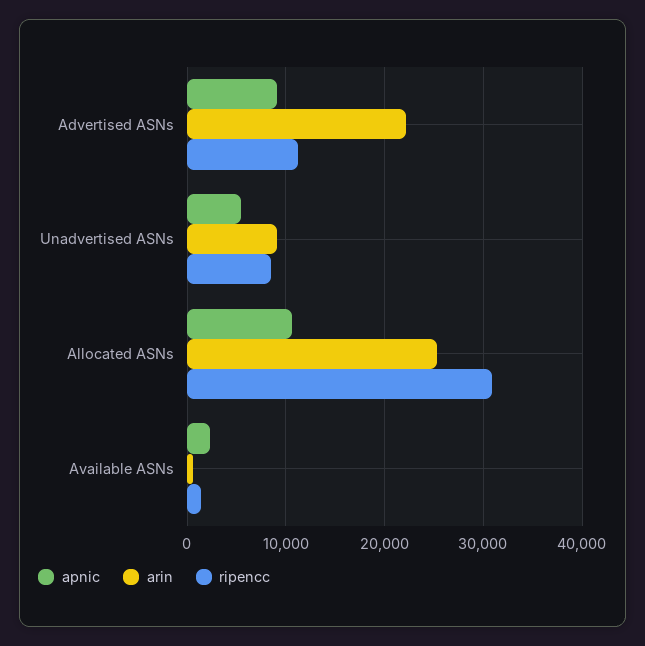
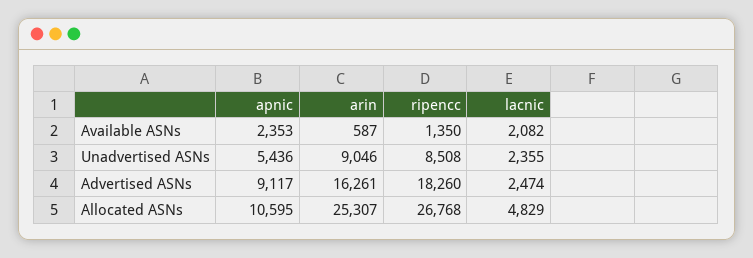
arin, Advertised ASNs: 22000 -> 16261
ripencc, Advertised ASNs: 11000 -> 18260
ripencc, Allocated ASNs: 31000 -> 26768
lacnic, Available ASNs: none -> 2082
lacnic, Unadvertised ASNs: none -> 2355
lacnic, Advertised ASNs: none -> 2474
lacnic, Allocated ASNs: none -> 4829

